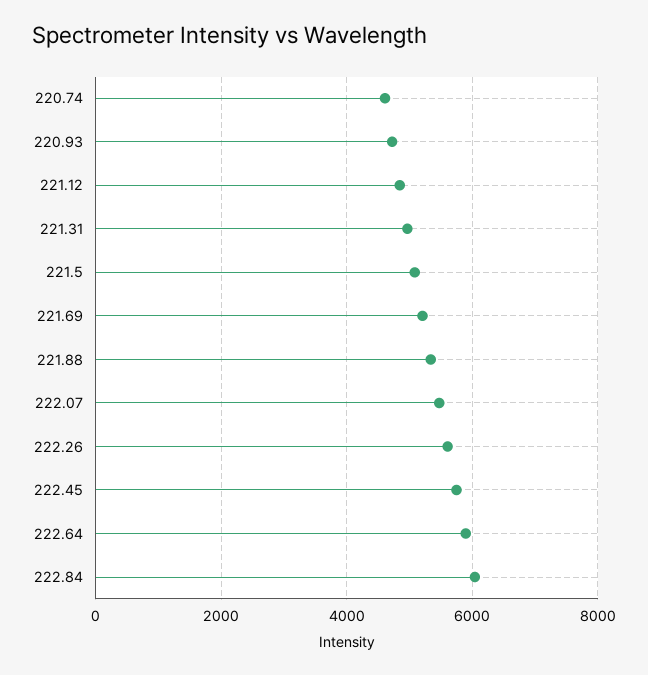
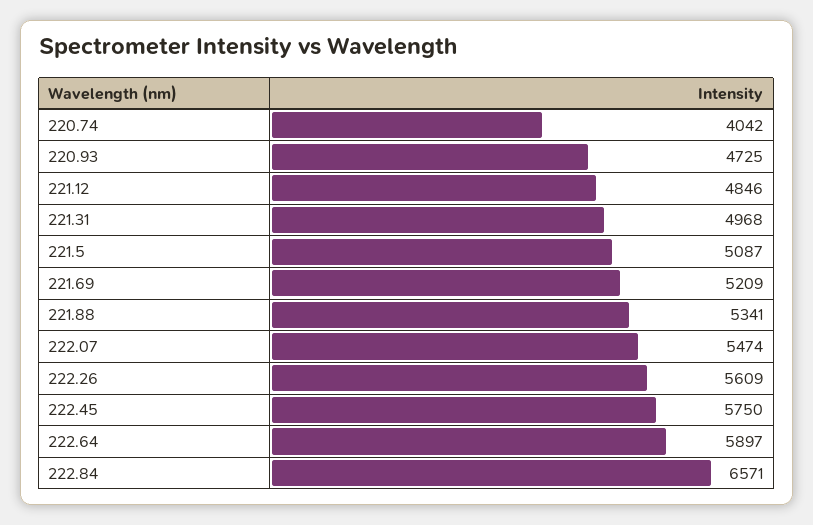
220.74: 4600 -> 4042
222.84: 6000 -> 6571

